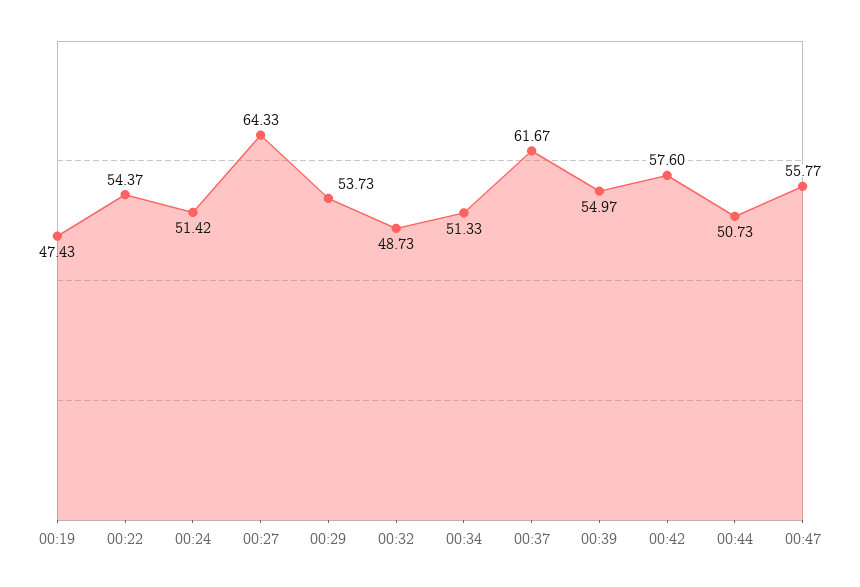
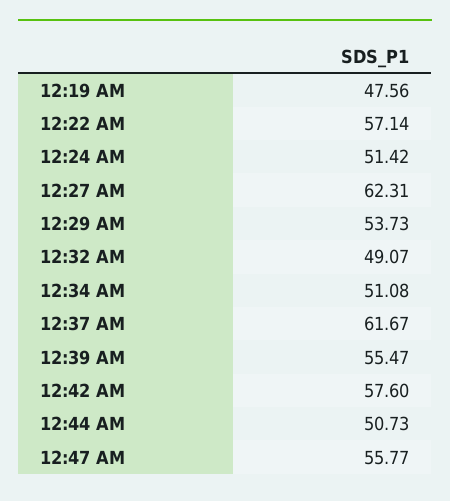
00:19: 47.43 -> 47.56
00:22: 54.37 -> 57.14
00:27: 64.33 -> 62.31
00:32: 48.73 -> 49.07
00:34: 51.33 -> 51.08
00:39: 54.97 -> 55.47

